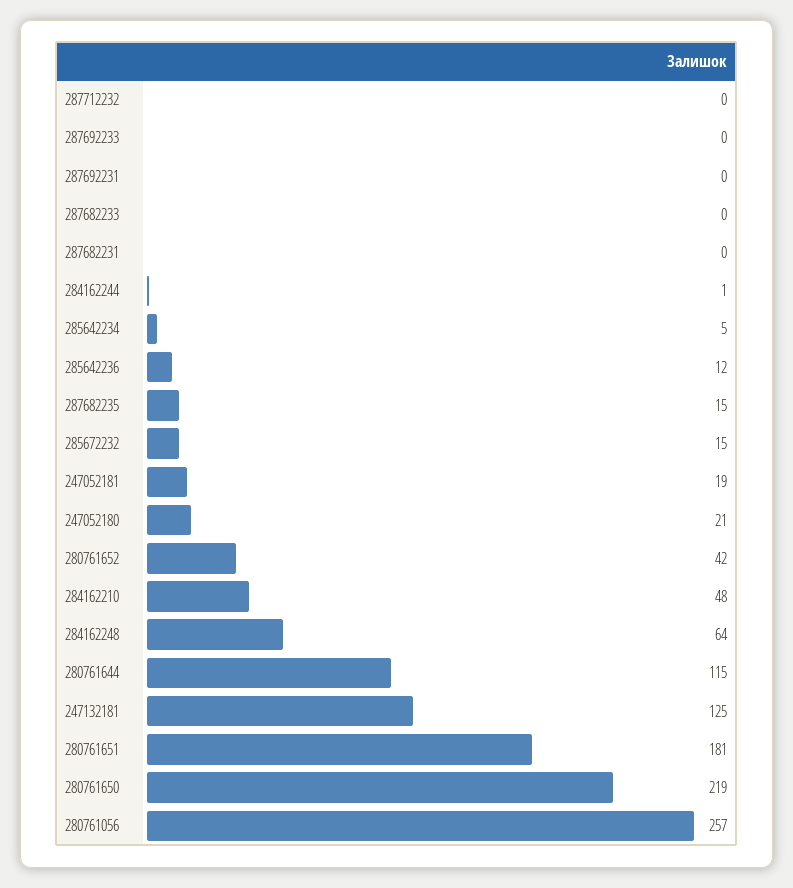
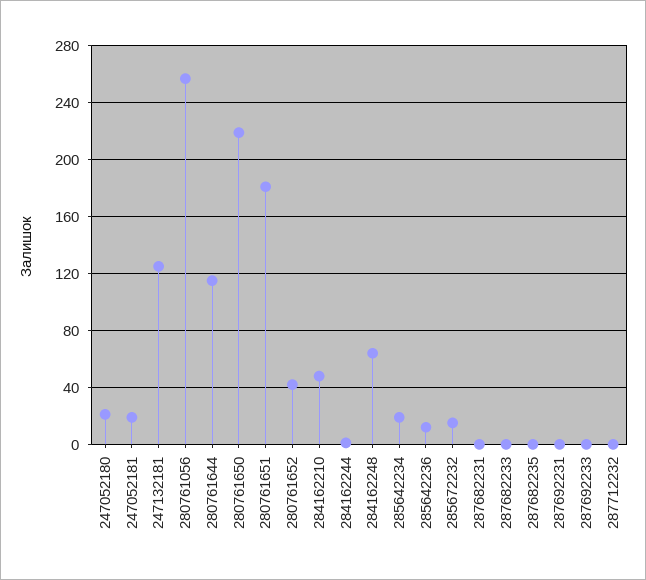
285642234: 5 -> 20
287682235: 15 -> 0

